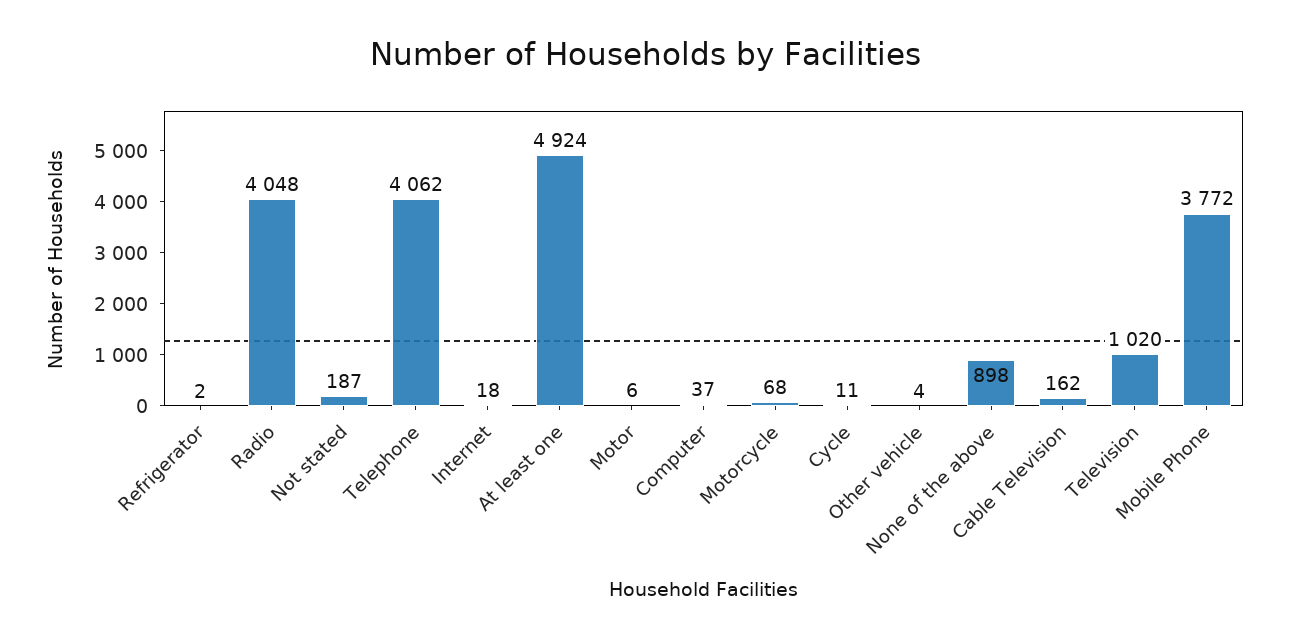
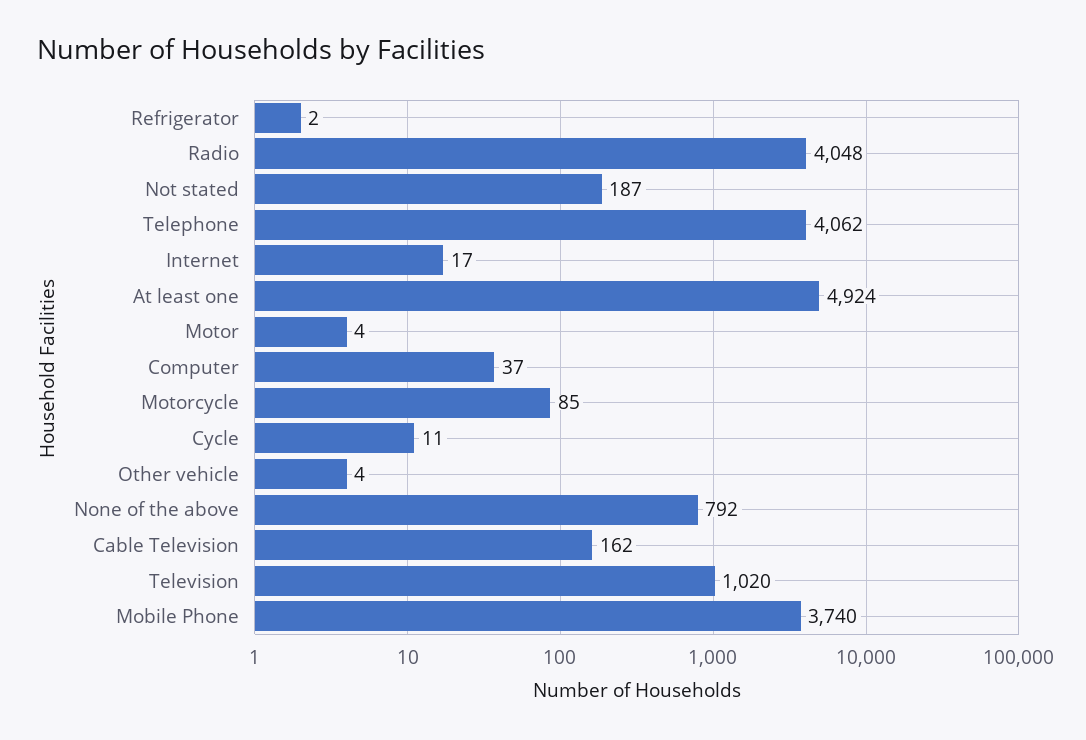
Internet: 18 -> 17
Motor: 6 -> 4
Motorcycle: 68 -> 85
None of the above: 898 -> 792
Mobile Phone: 3772 -> 3740

